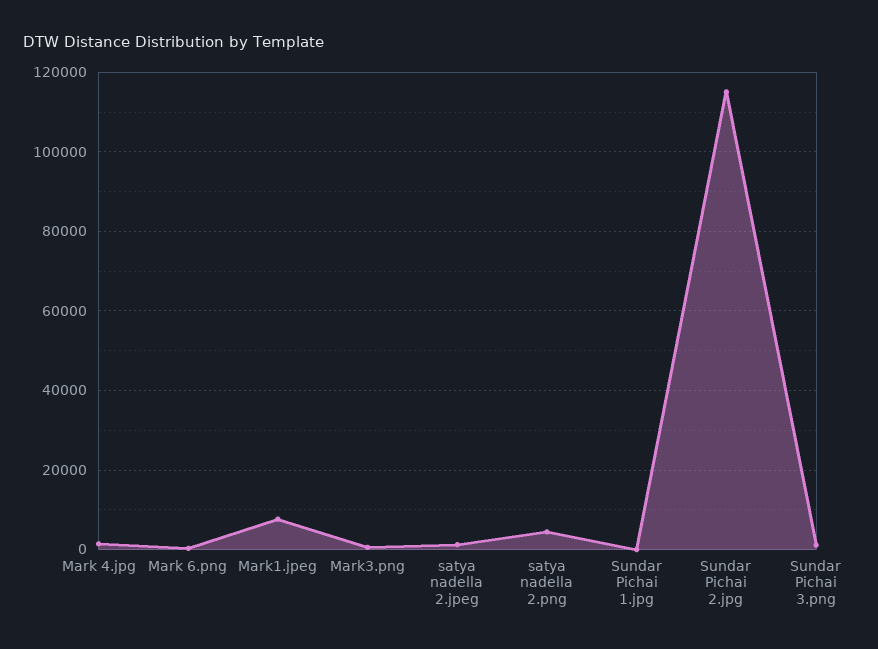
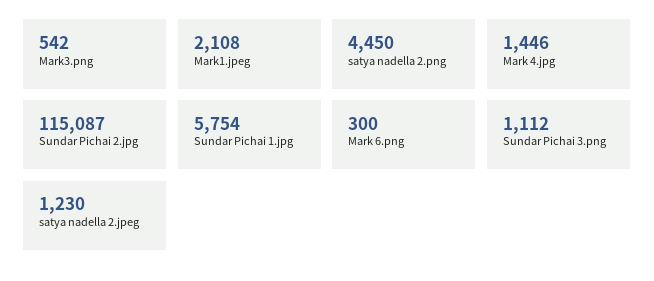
Mark1.jpeg: 8000 -> 2108
Sundar Pichai 1.jpg: 0 -> 5754

